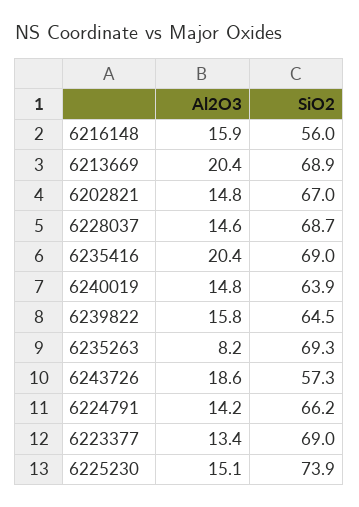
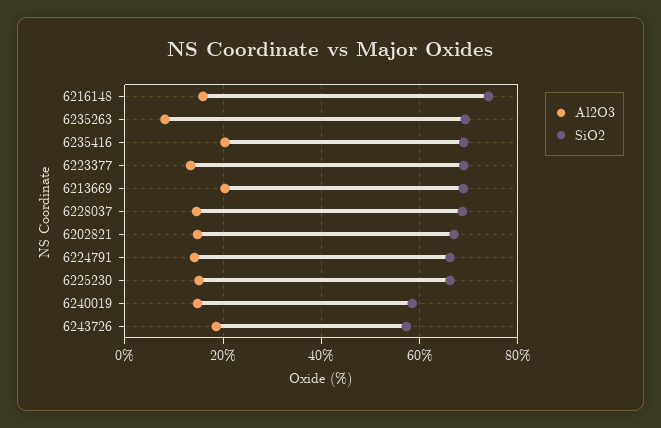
SiO2, 6216148: 56 -> 74
SiO2, 6240019: 63.9 -> 58
Al2O3, 6239822: 15.8 -> none
SiO2, 6239822: 64.5 -> none
SiO2, 6225230: 73.9 -> 66

